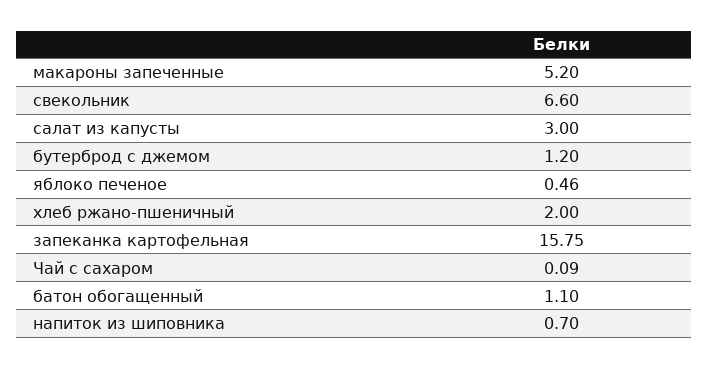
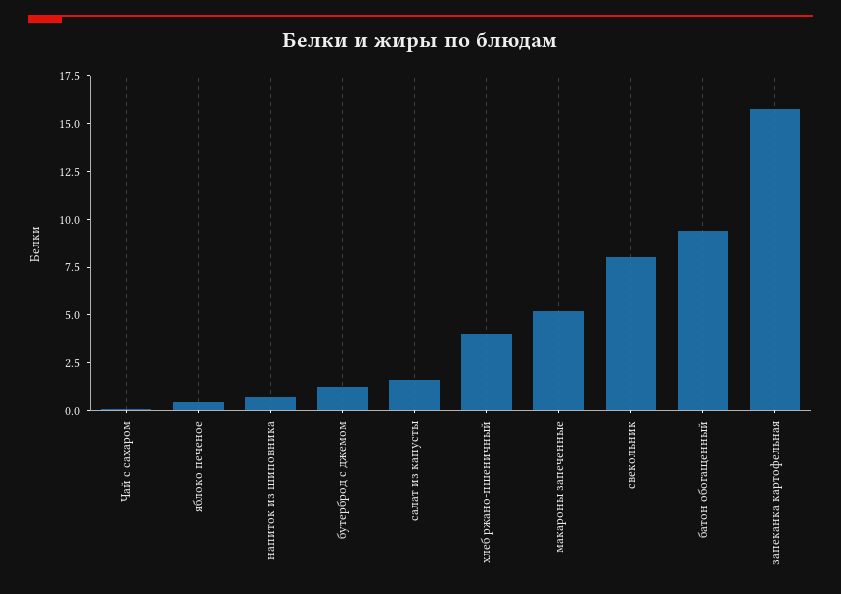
свекольник: 6.6 -> 8
салат из капусты: 3 -> 1.5
хлеб ржано-пшеничный: 2 -> 4
батон обогащенный: 1.1 -> 9.5

